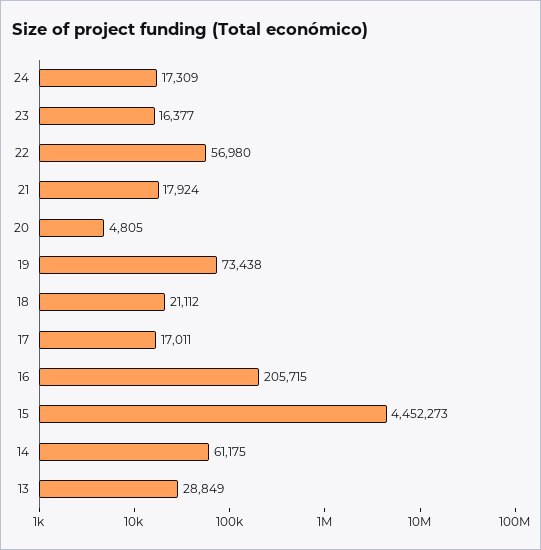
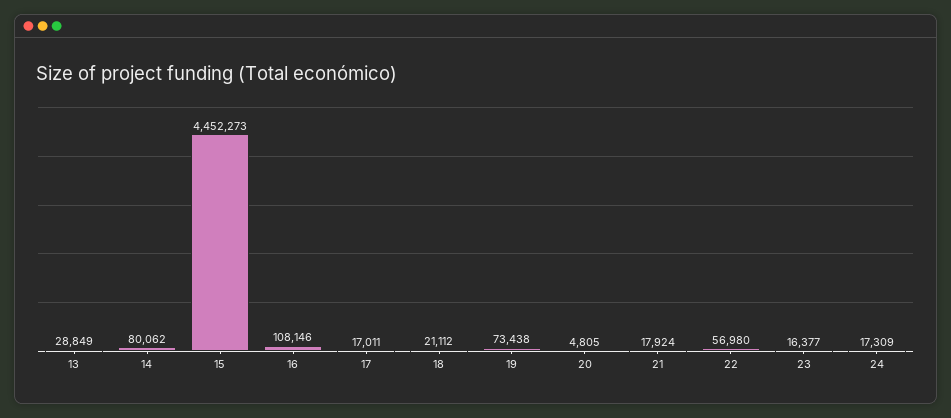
16: 205715 -> 108146
14: 61175 -> 80062

